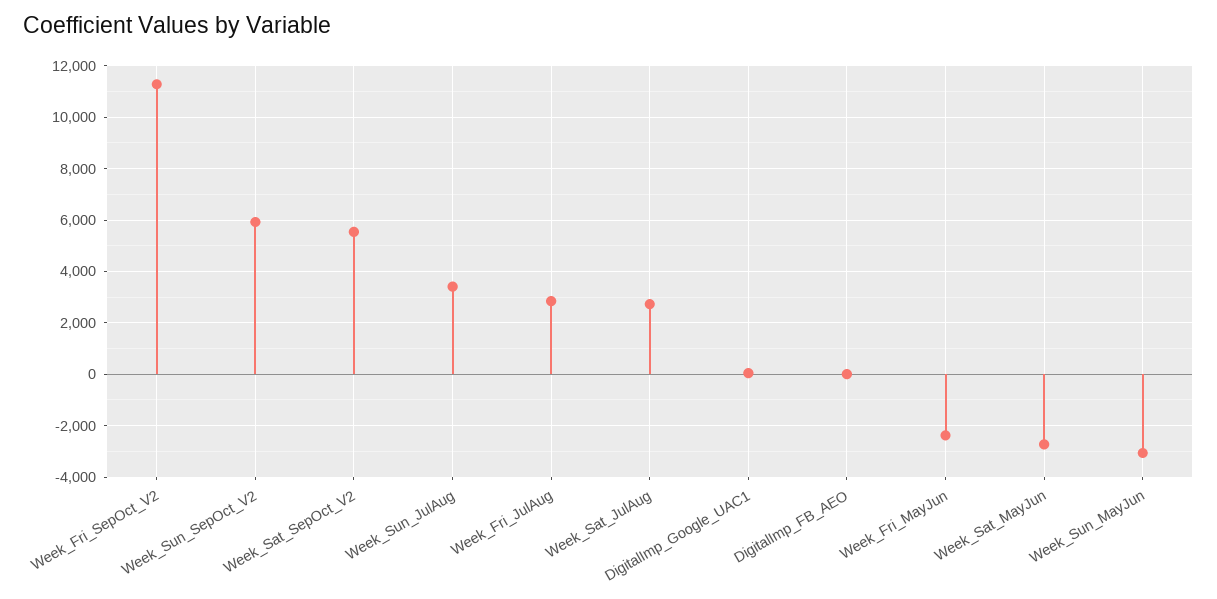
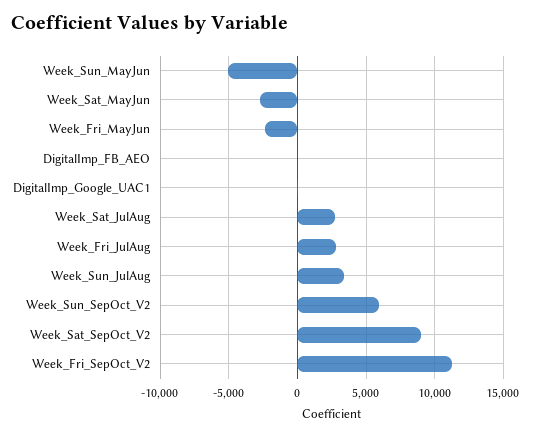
Week_Sat_SepOct_V2: 5500 -> 9000
Week_Sun_MayJun: -3000 -> -5000

